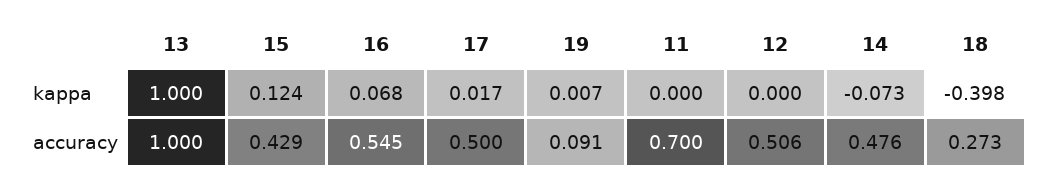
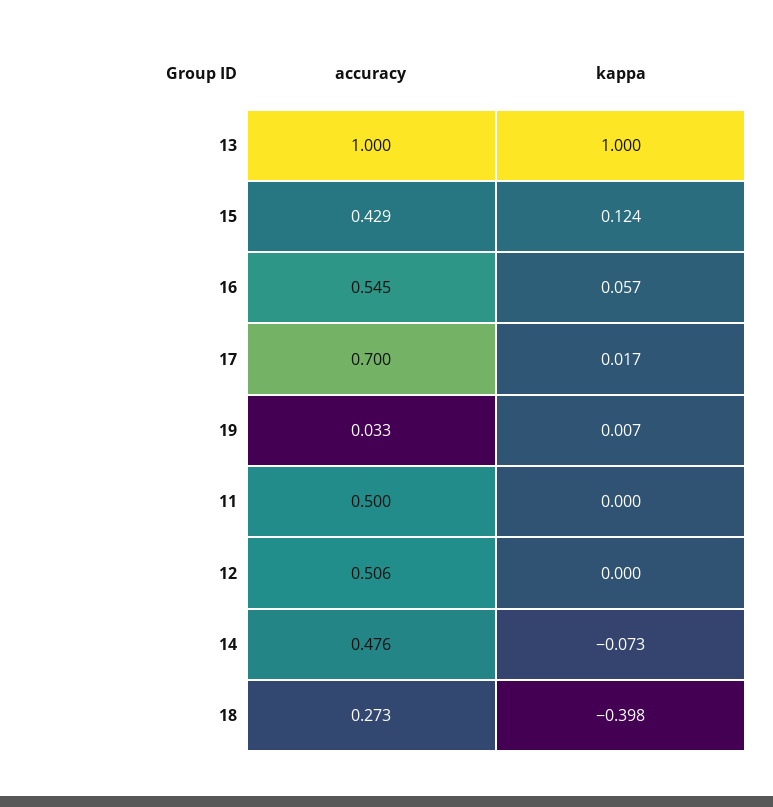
16, kappa: 0.068 -> 0.057
17, accuracy: 0.5 -> 0.7
19, accuracy: 0.091 -> 0.033
11, accuracy: 0.7 -> 0.5

